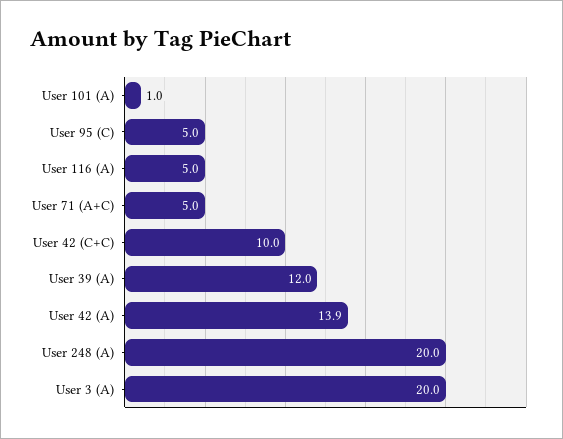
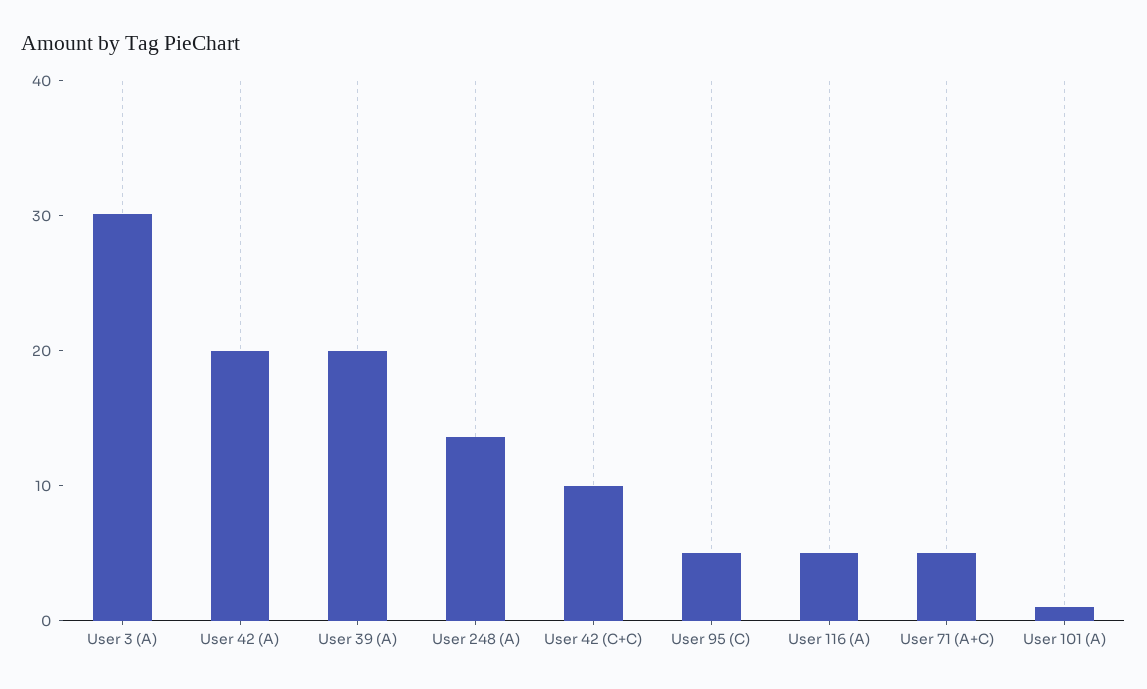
User 39 (A): 12 -> 20
User 42 (A): 13.9 -> 20
User 248 (A): 20 -> 14
User 3 (A): 20 -> 30

